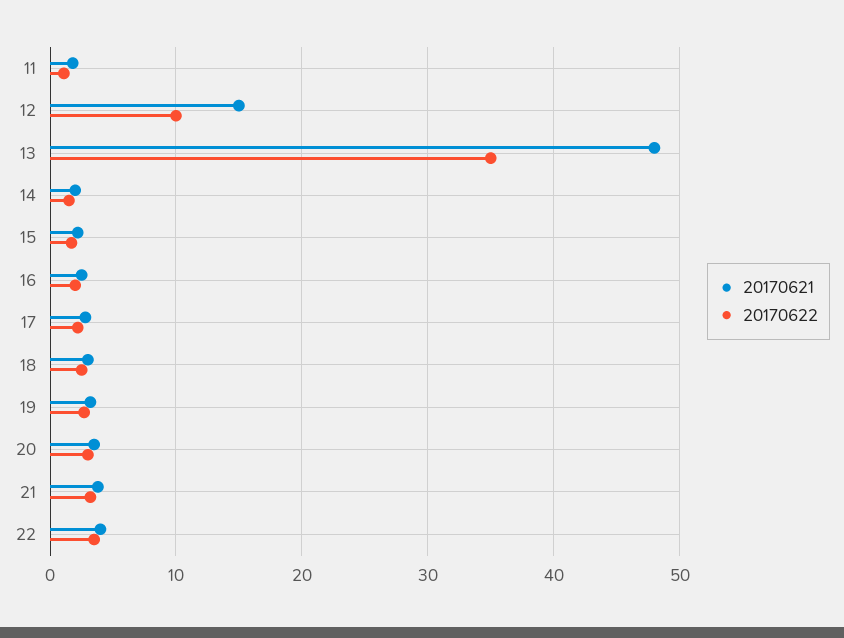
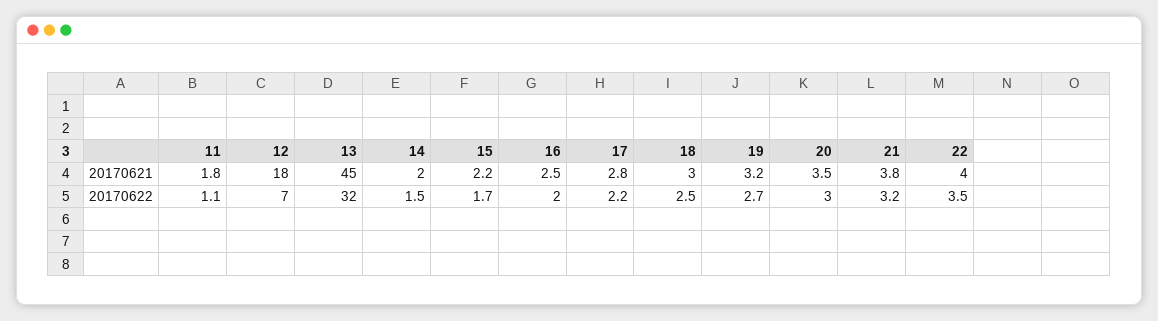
20170621, 12: 15 -> 18
20170622, 12: 10 -> 7
20170621, 13: 48 -> 45
20170622, 13: 35 -> 32

